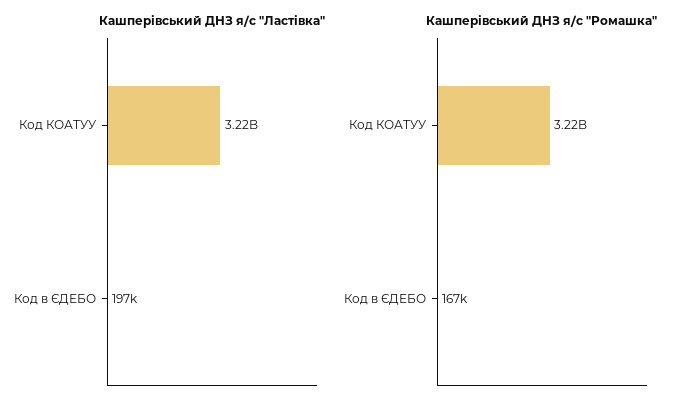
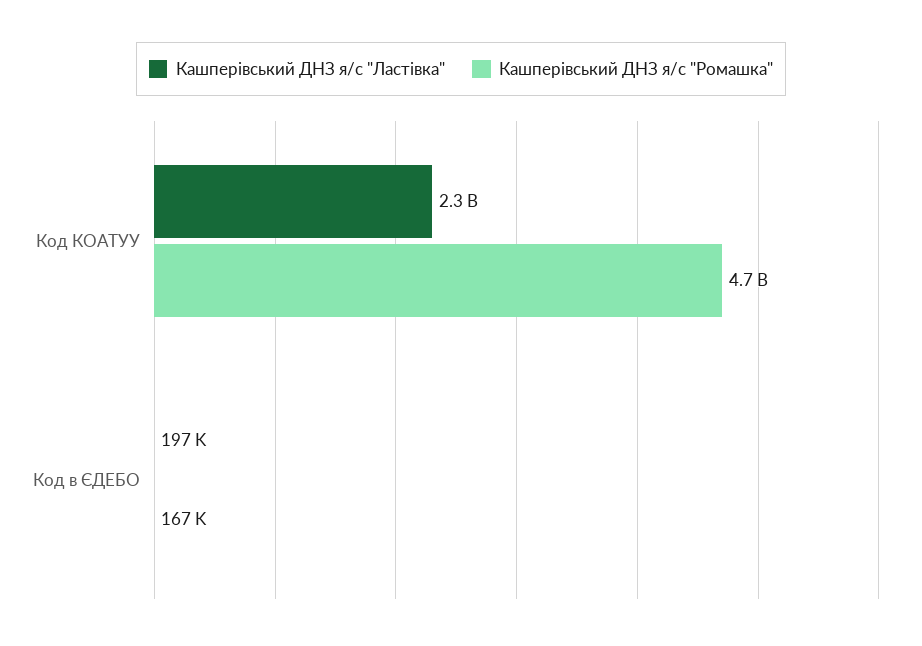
Кашперівський ДНЗ я/с "Ластівка", Код КОАТУУ: 3220000000 -> 2300000000
Кашперівський ДНЗ я/с "Ромашка", Код КОАТУУ: 3220000000 -> 4700000000

